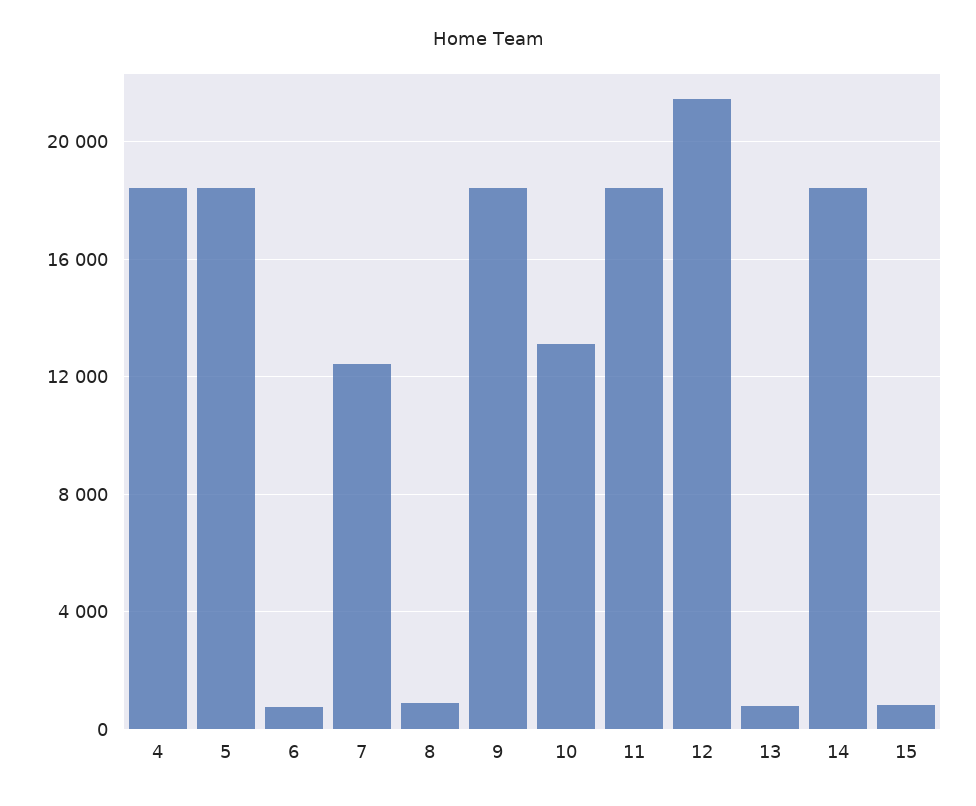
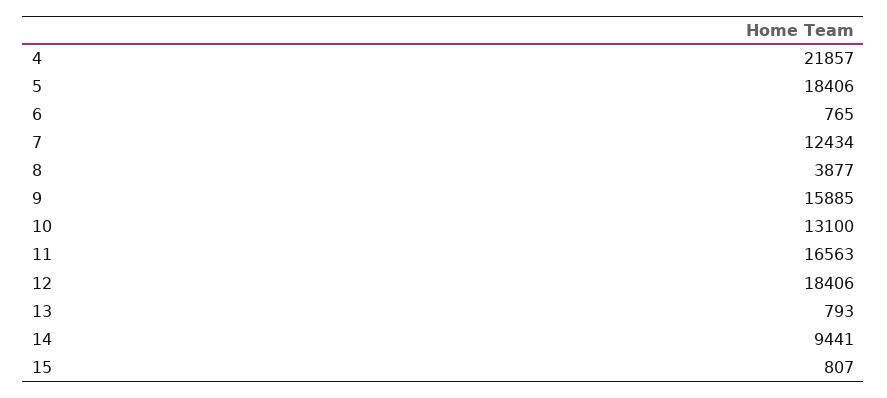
4: 18500 -> 21857
8: 1000 -> 3877
9: 18500 -> 15885
11: 18500 -> 16563
12: 21500 -> 18406
14: 18500 -> 9441

